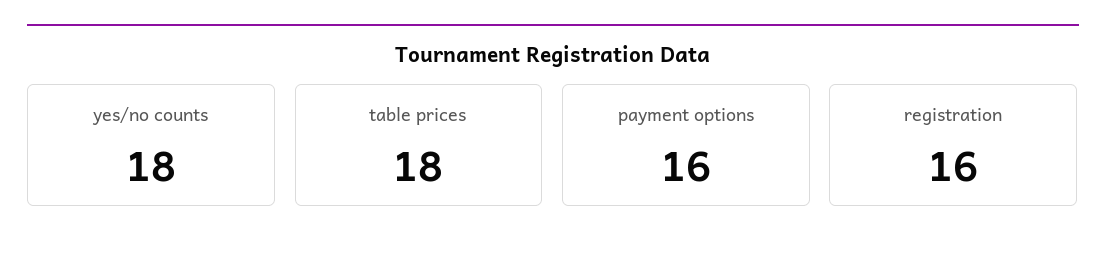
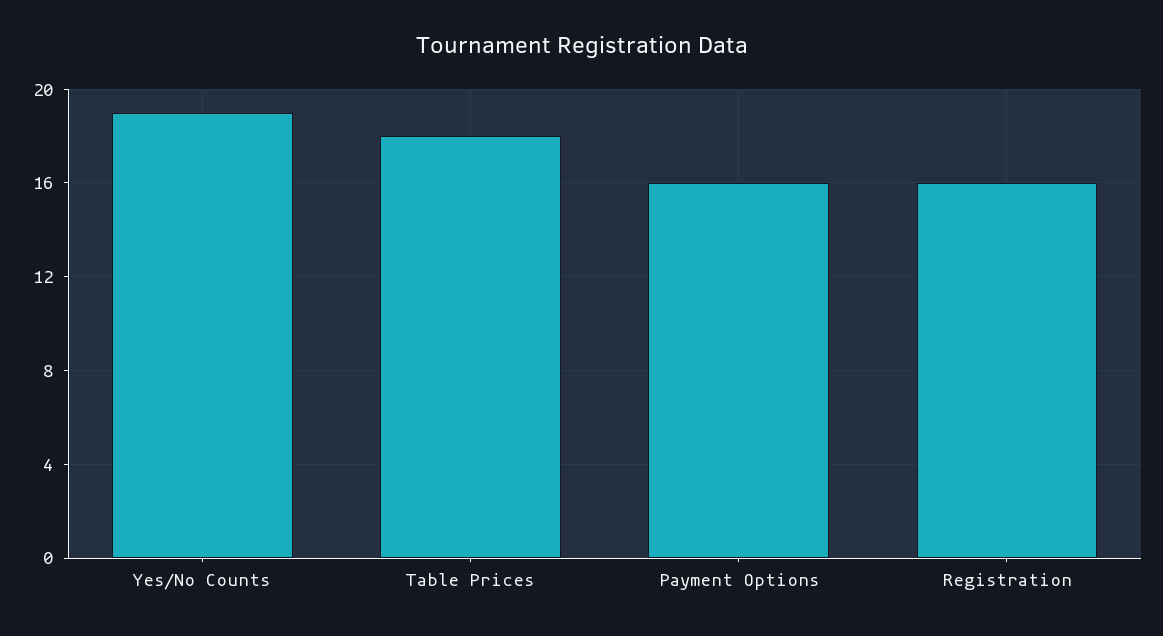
yes/no counts: 18 -> 19

